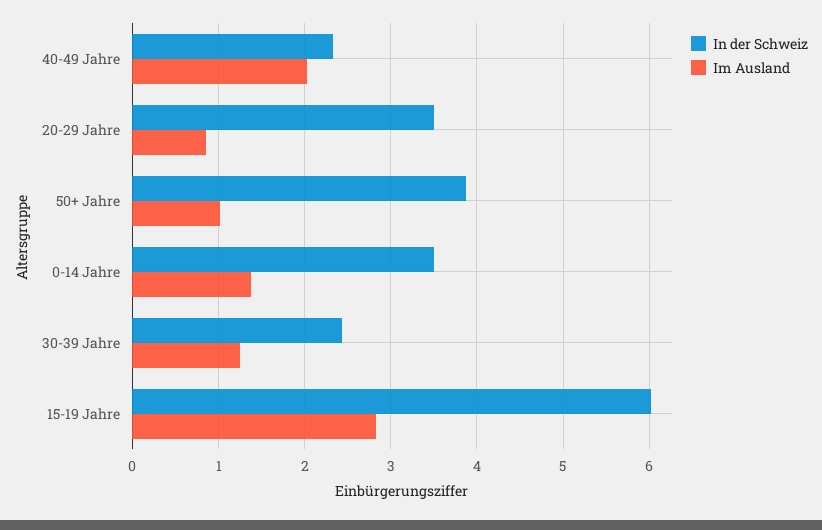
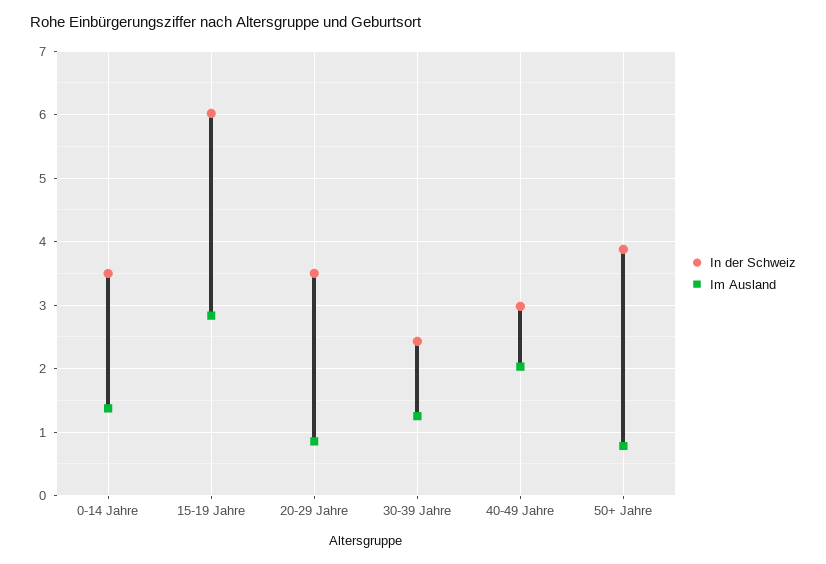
In der Schweiz, 40-49 Jahre: 2.3 -> 3
Im Ausland, 50+ Jahre: 1 -> 0.8

